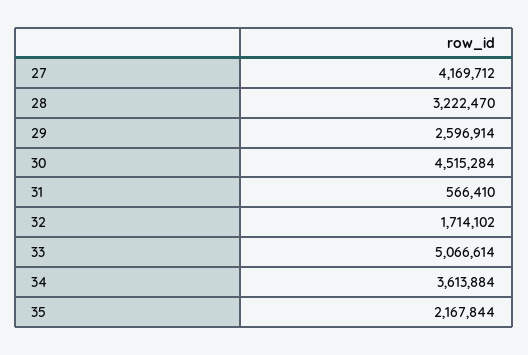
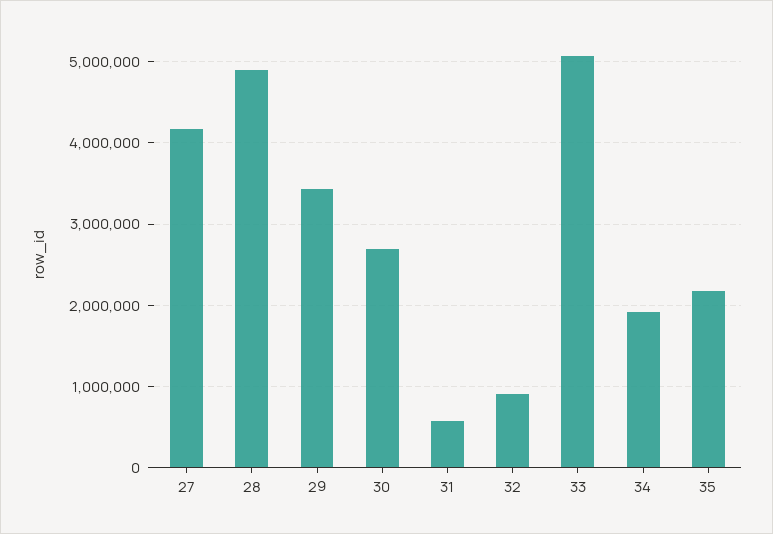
28: 3222470 -> 4900000
29: 2596914 -> 3400000
30: 4515284 -> 2700000
32: 1714102 -> 900000
34: 3613884 -> 1900000

